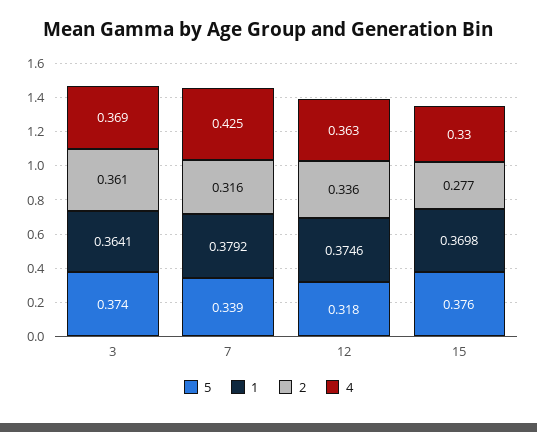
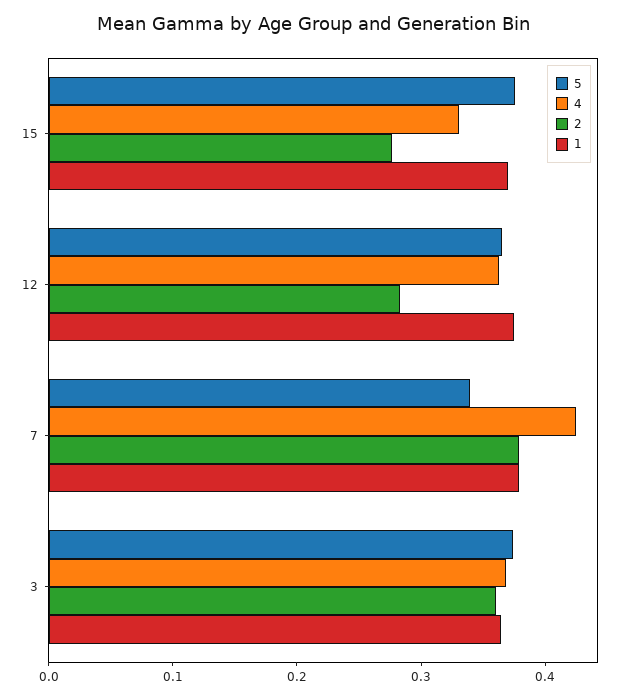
2, 7: 0.316 -> 0.38
5, 12: 0.318 -> 0.36
2, 12: 0.336 -> 0.28

